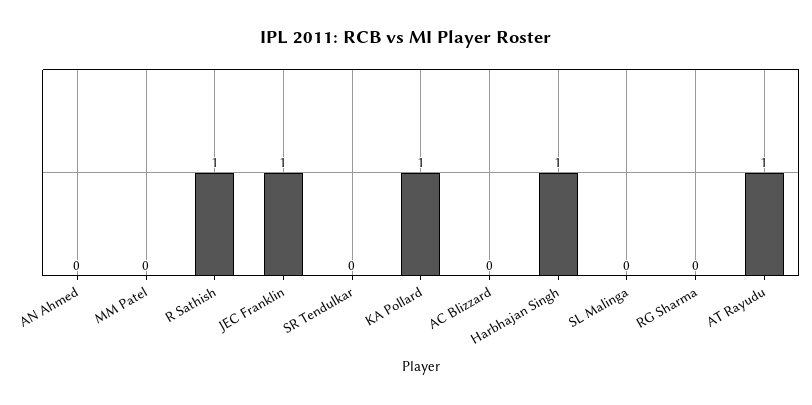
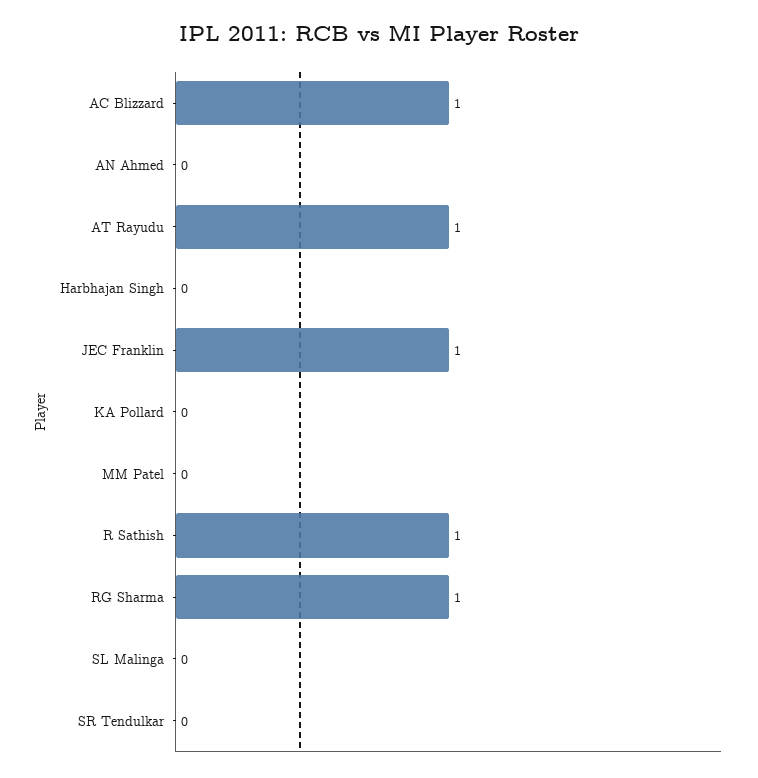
KA Pollard: 1 -> 0
AC Blizzard: 0 -> 1
Harbhajan Singh: 1 -> 0
RG Sharma: 0 -> 1

